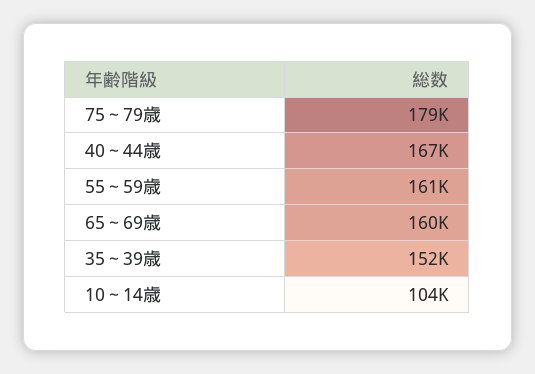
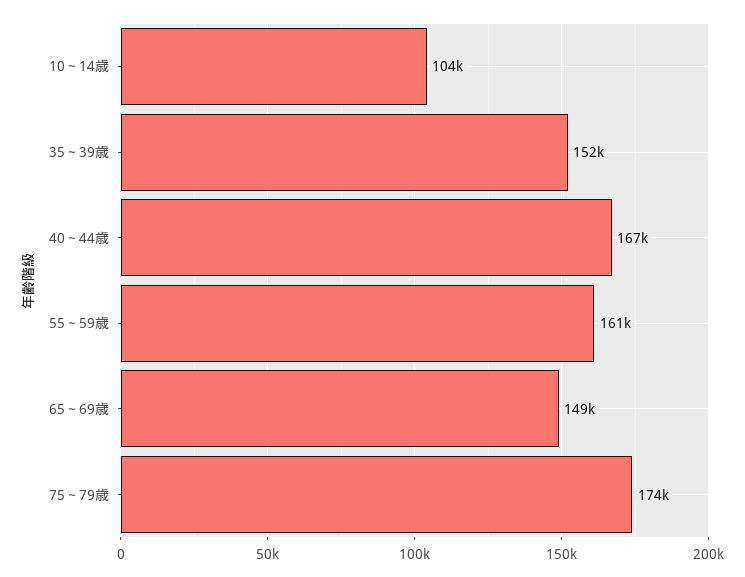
75～79歳: 179000 -> 174000
65～69歳: 160000 -> 149000

